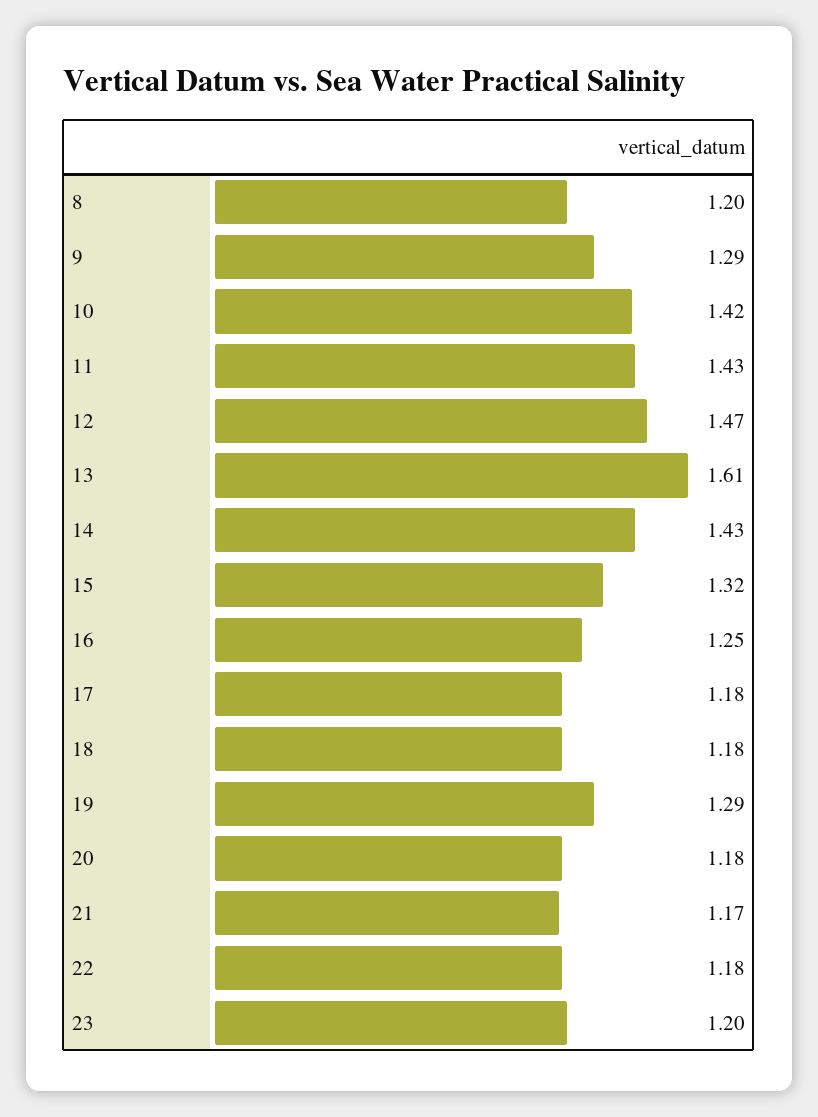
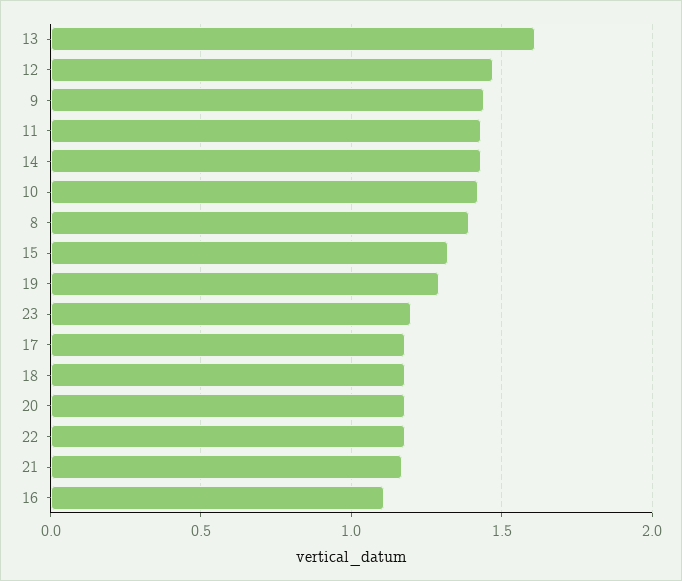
8: 1.2 -> 1.4
9: 1.29 -> 1.45
16: 1.25 -> 1.1

